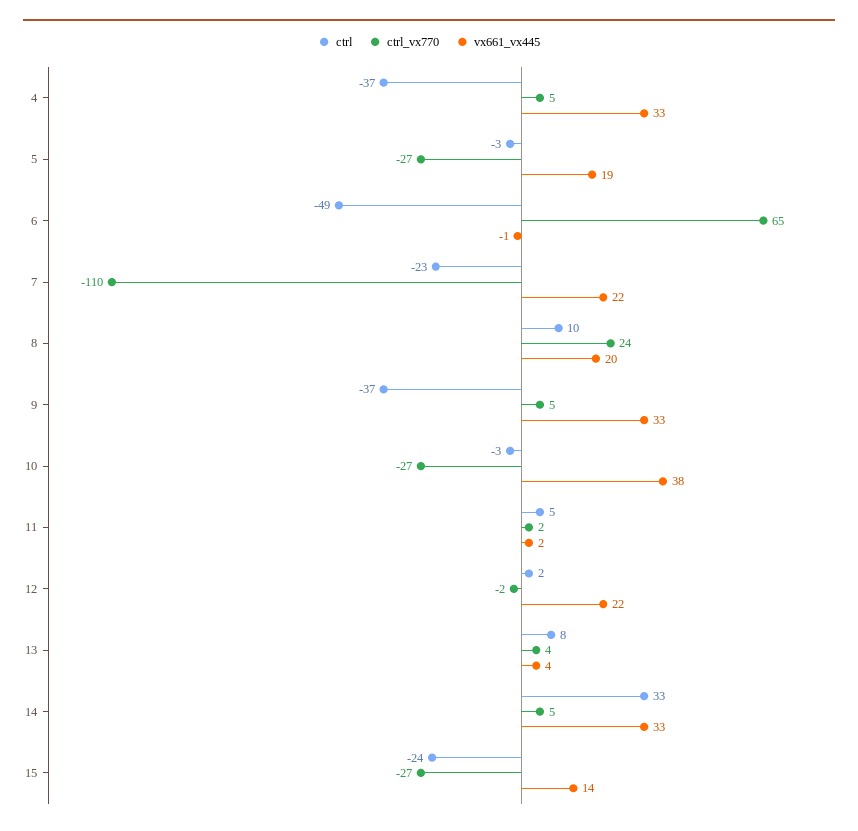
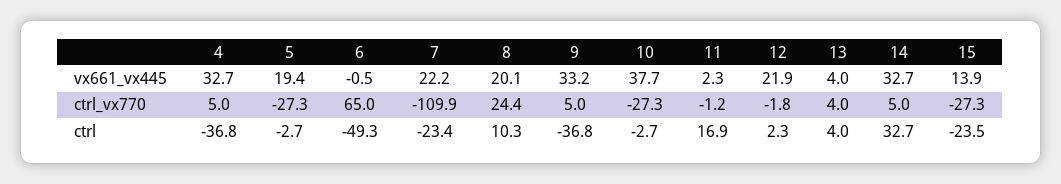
ctrl, 11: 5 -> 16.9
ctrl_vx770, 11: 2 -> -1.2
ctrl, 13: 8 -> 4

